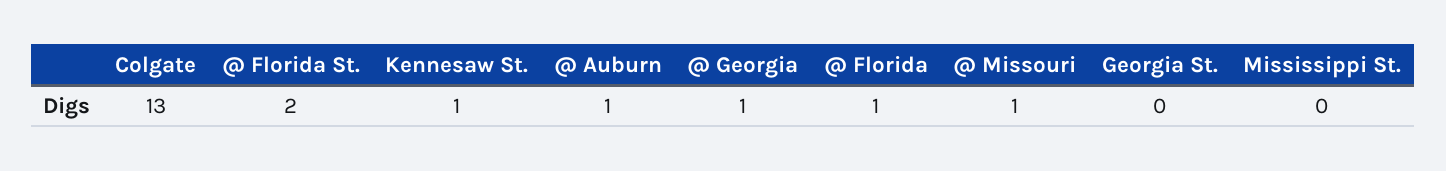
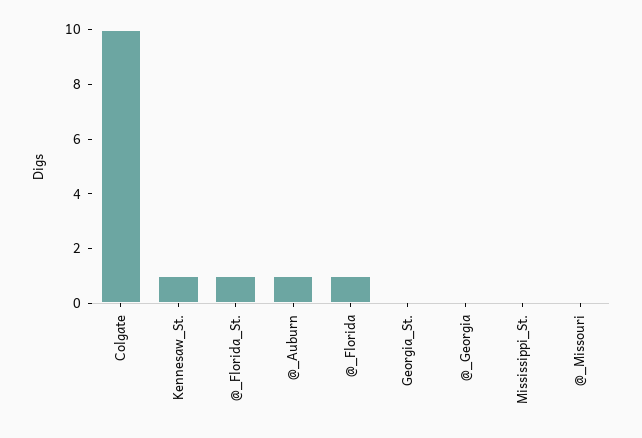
Colgate: 13 -> 10
@ Florida St.: 2 -> 1
@ Georgia: 1 -> 0
@ Missouri: 1 -> 0

